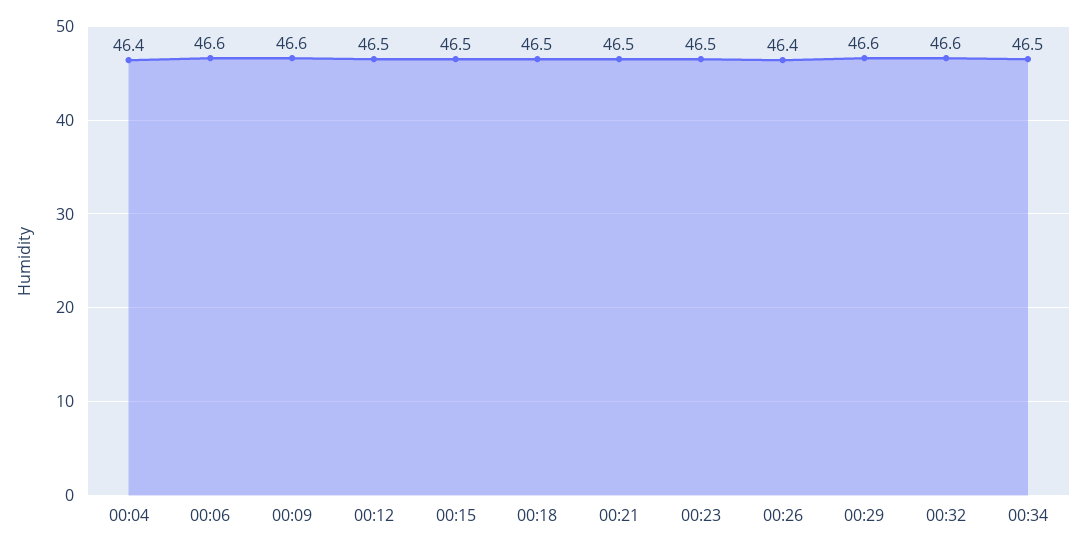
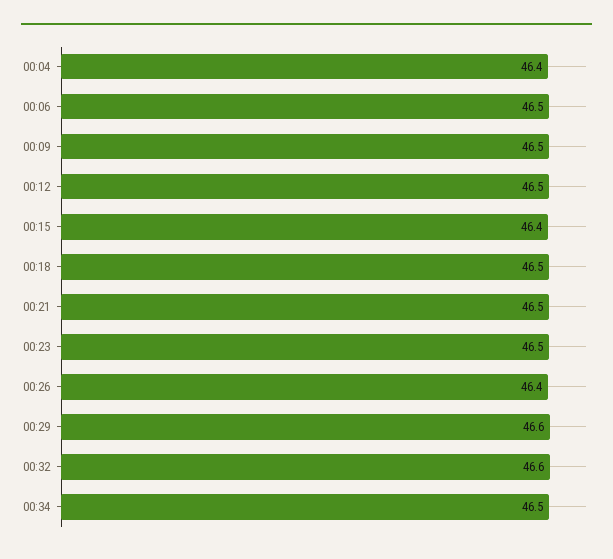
00:06: 46.6 -> 46.5
00:09: 46.6 -> 46.5
00:15: 46.5 -> 46.4

